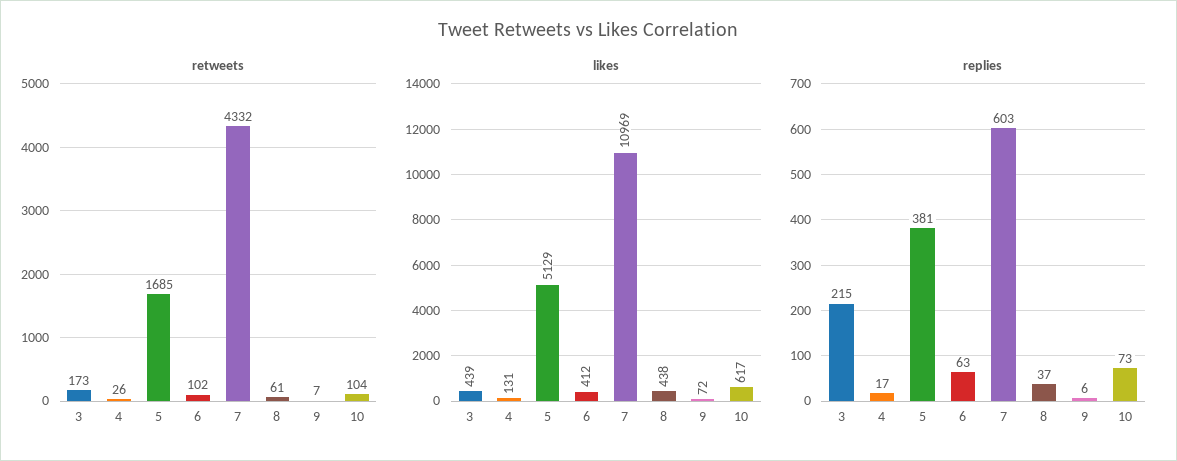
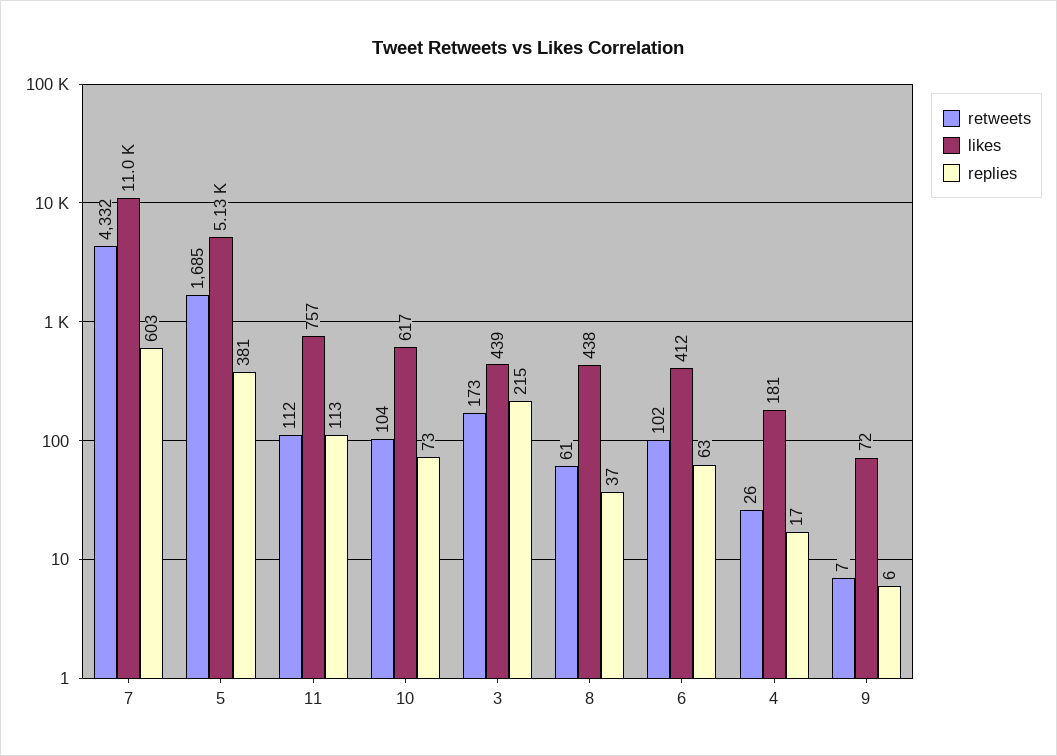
likes, 4: 131 -> 181
retweets, 11: none -> 112
likes, 11: none -> 757
replies, 11: none -> 113

